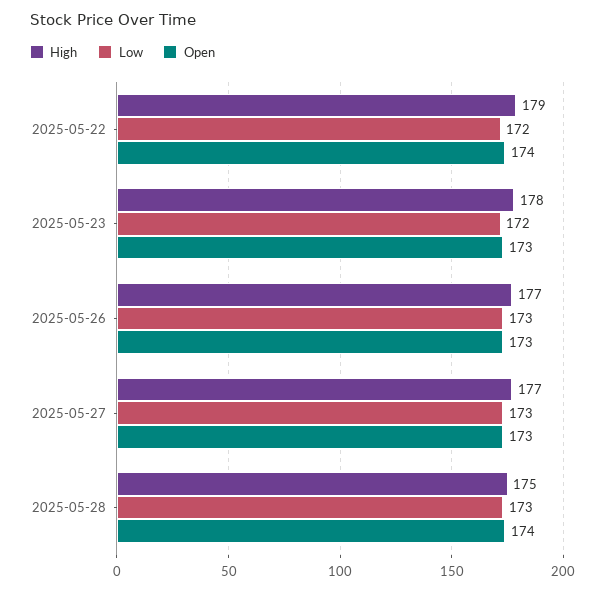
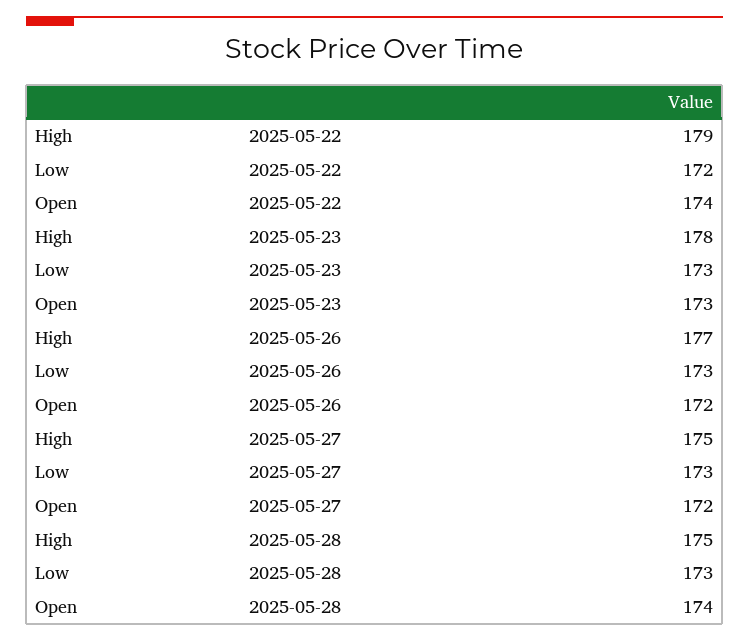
Low, 2025-05-23: 172 -> 173
Open, 2025-05-26: 173 -> 172
High, 2025-05-27: 177 -> 175
Open, 2025-05-27: 173 -> 172

